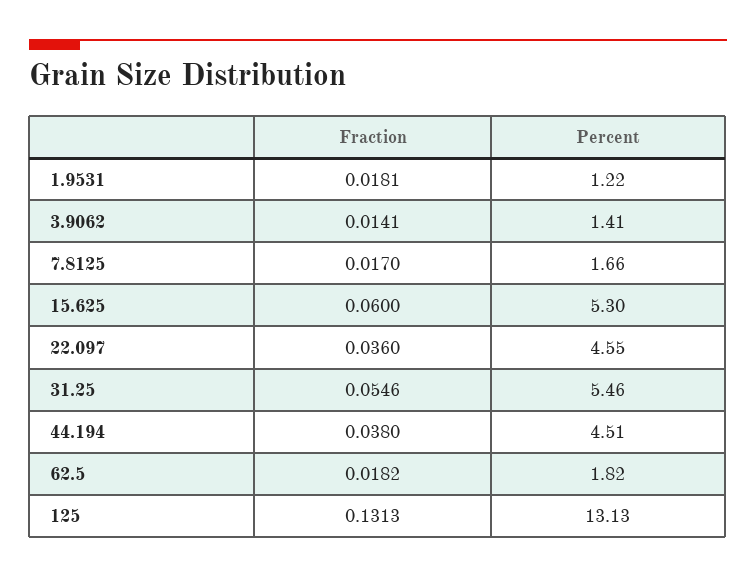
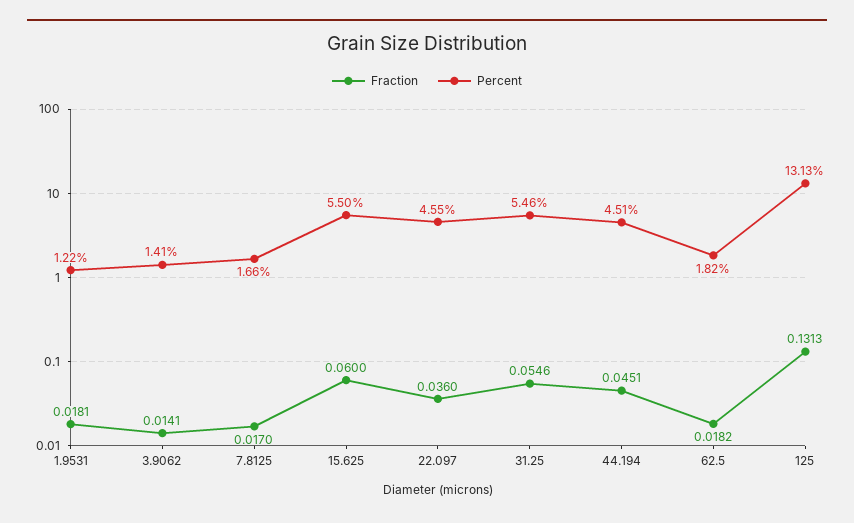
Percent, 15.625: 5.3 -> 5.5
Fraction, 44.194: 0.038 -> 0.0451

